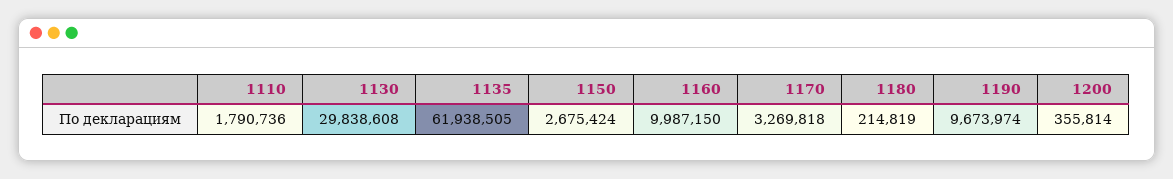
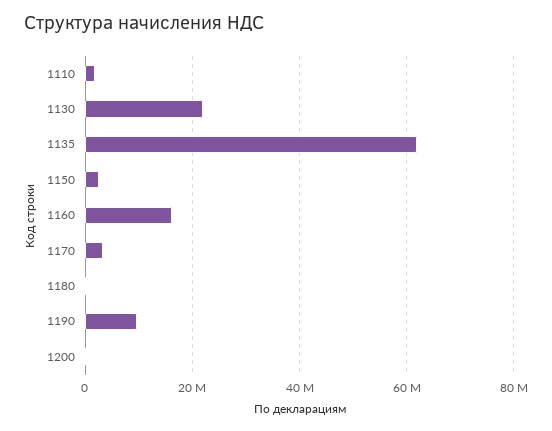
1130: 29838608 -> 22000000
1160: 9987150 -> 16000000

